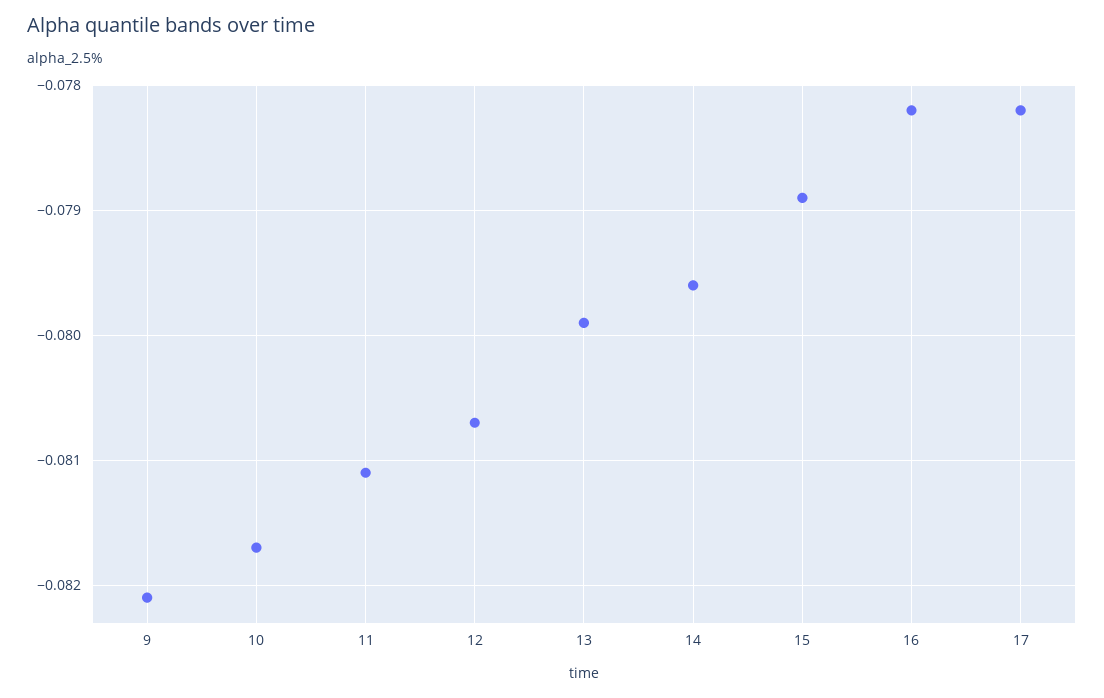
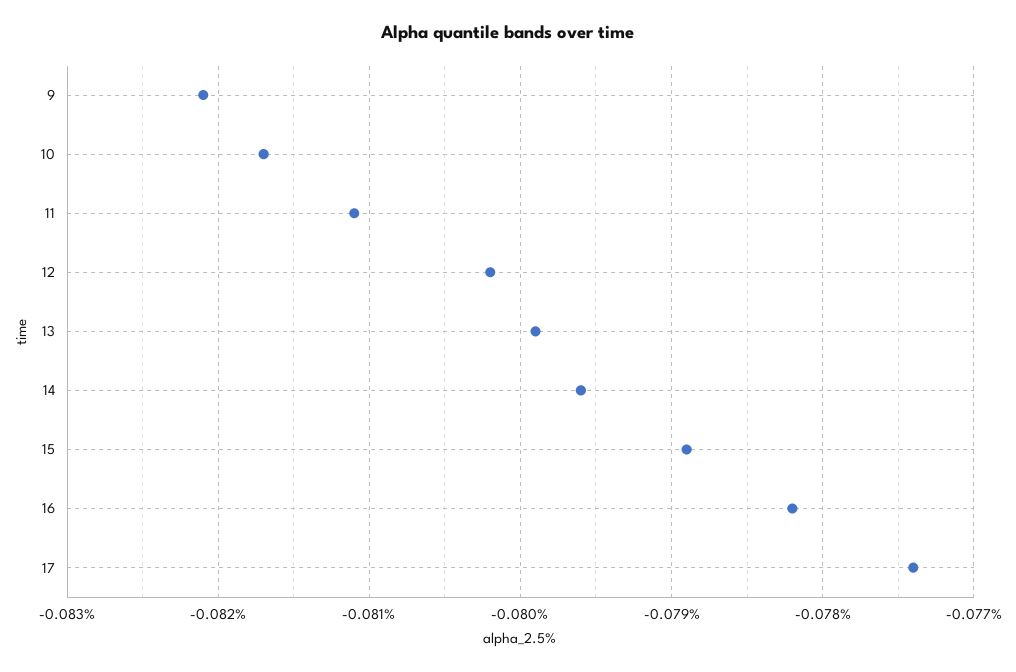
12: -0.0807 -> -0.0802
17: -0.0782 -> -0.0774

